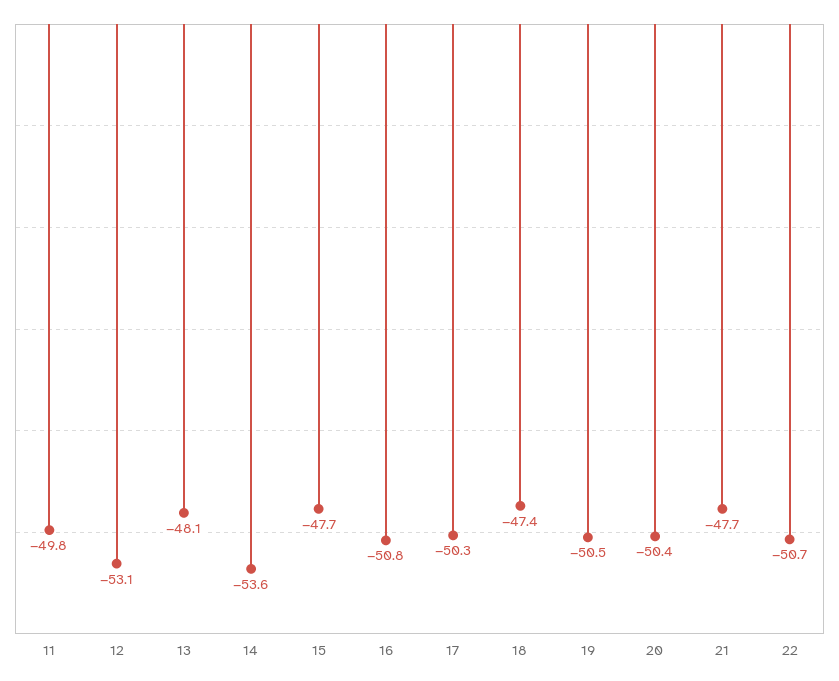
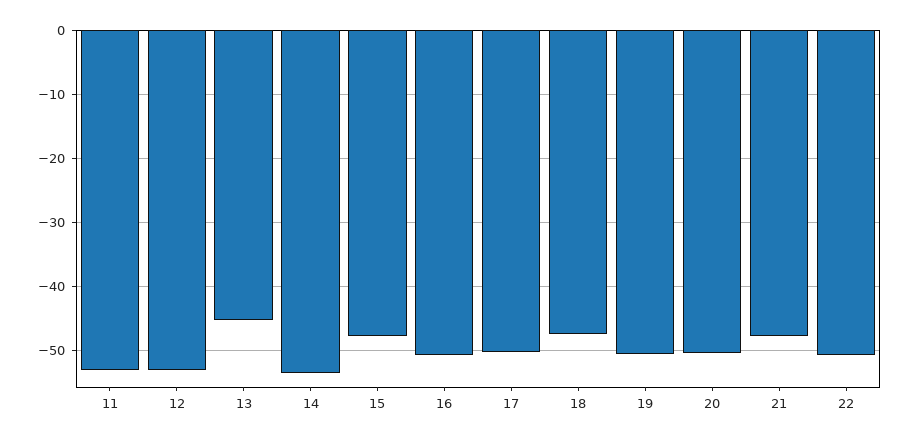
11: -49.8 -> -53
13: -48.1 -> -45

